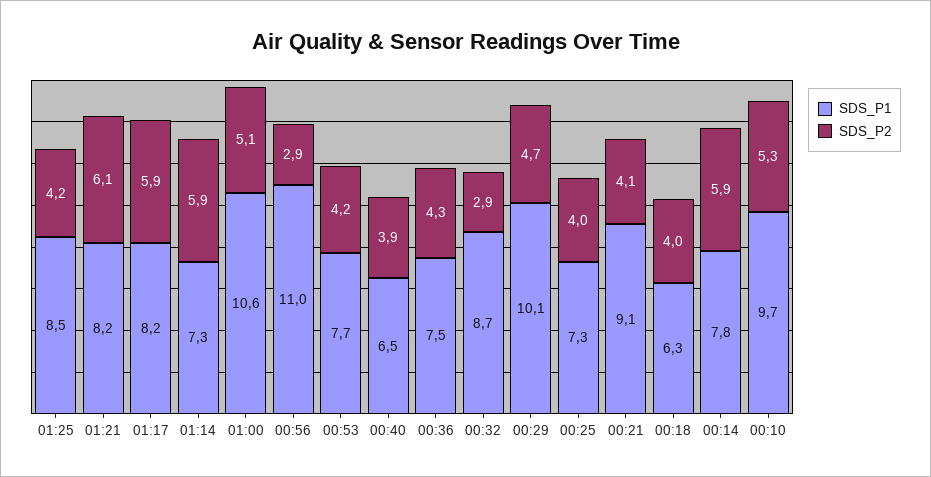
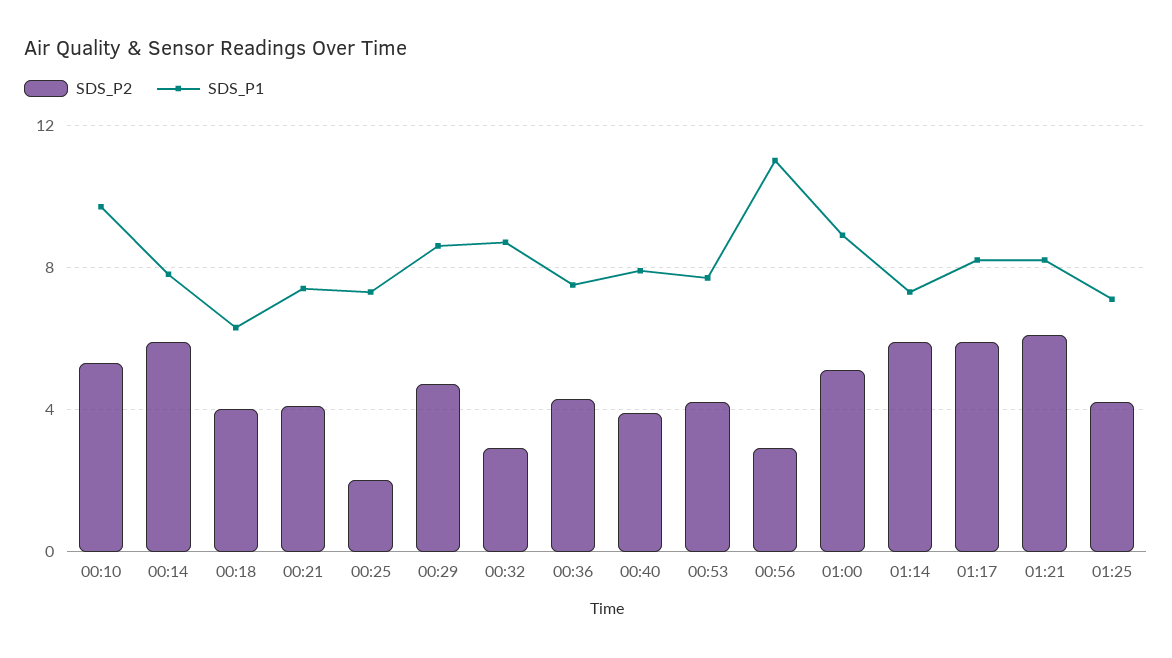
SDS_P1, 01:25: 8.5 -> 7
SDS_P1, 01:00: 10.6 -> 9
SDS_P1, 00:40: 6.5 -> 8
SDS_P1, 00:29: 10.1 -> 8.5
SDS_P2, 00:25: 4 -> 2
SDS_P1, 00:21: 9.1 -> 7.5

